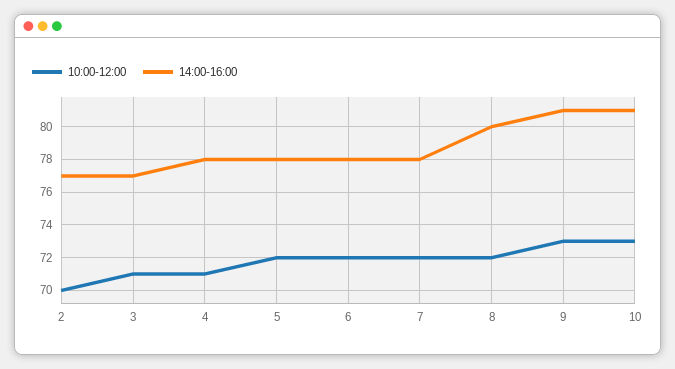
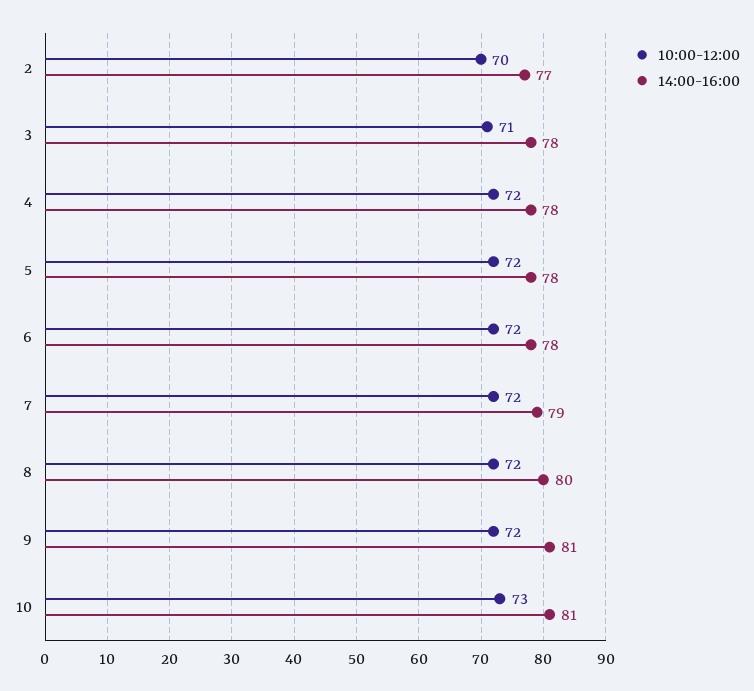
14:00-16:00, 3: 77 -> 78
10:00-12:00, 4: 71 -> 72
14:00-16:00, 7: 78 -> 79
10:00-12:00, 9: 73 -> 72

